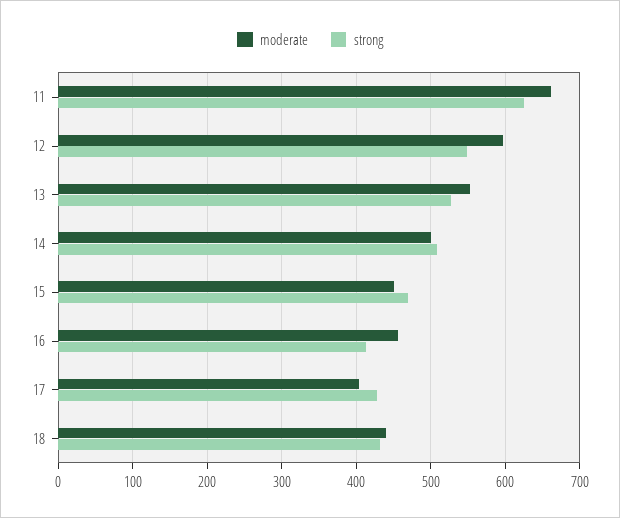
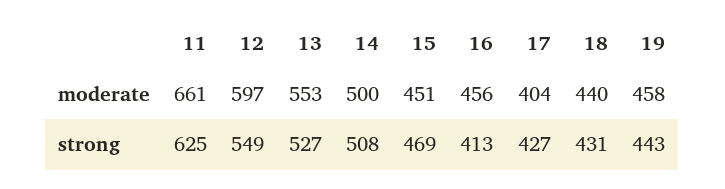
moderate, 19: none -> 458
strong, 19: none -> 443

